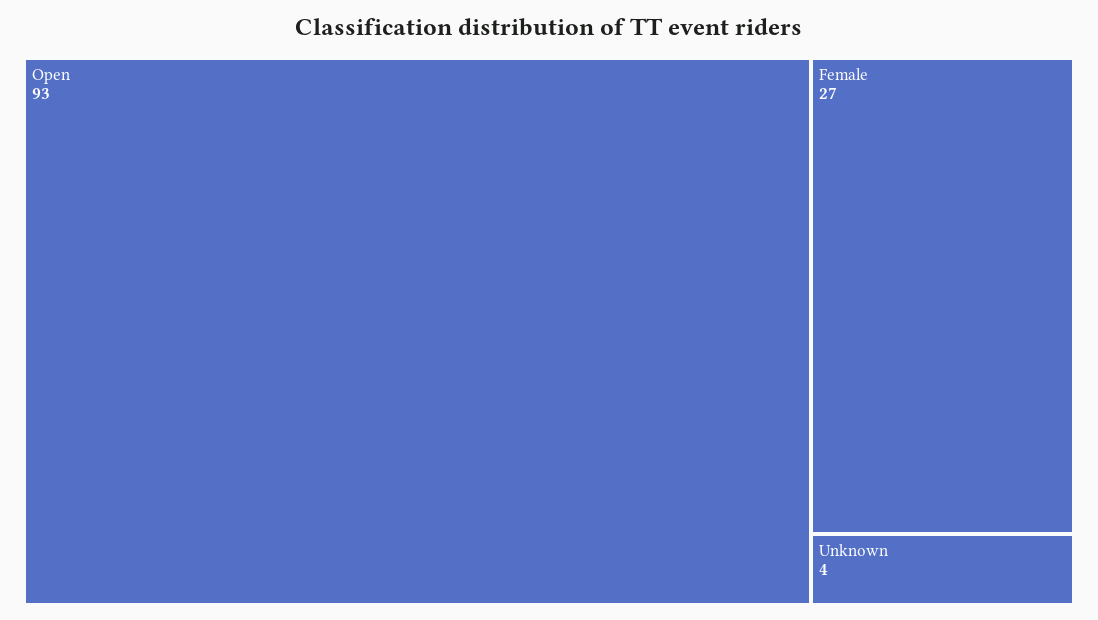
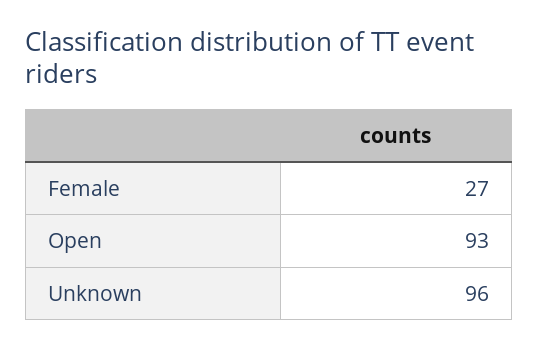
Unknown: 4 -> 96

